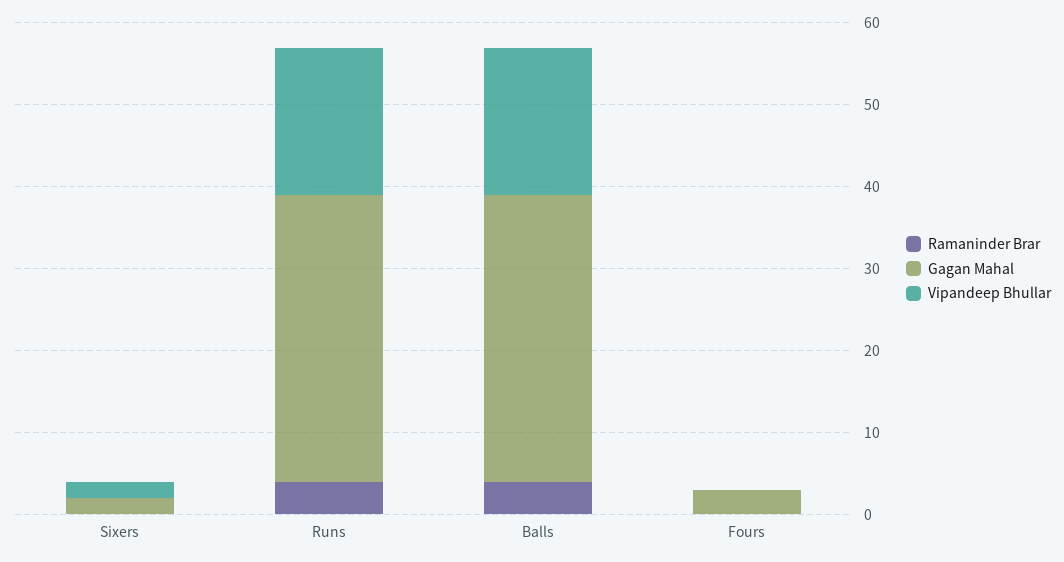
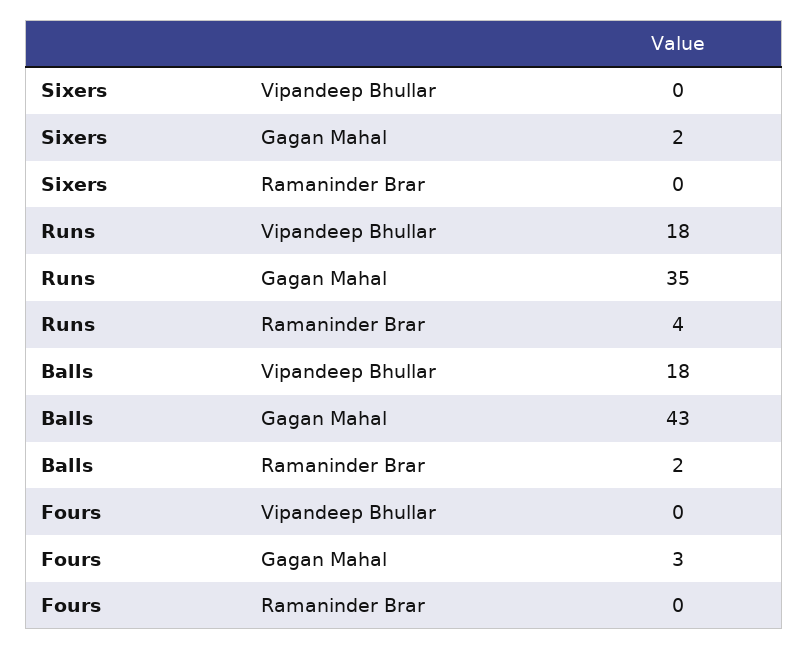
Vipandeep Bhullar, Sixers: 2 -> 0
Ramaninder Brar, Balls: 4 -> 2
Gagan Mahal, Balls: 35 -> 43

